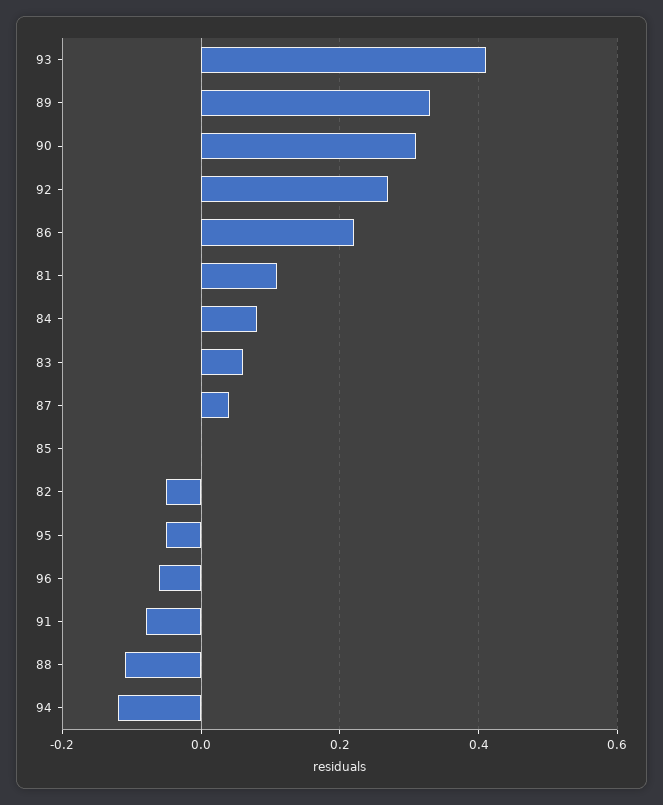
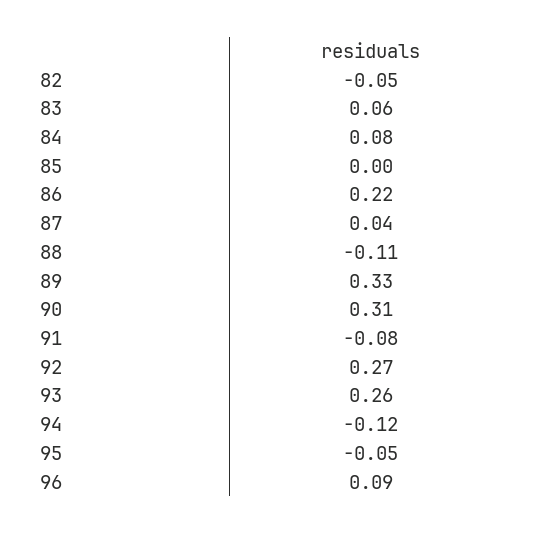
93: 0.4 -> 0.26
81: 0.1 -> none
96: -0.05 -> 0.09

